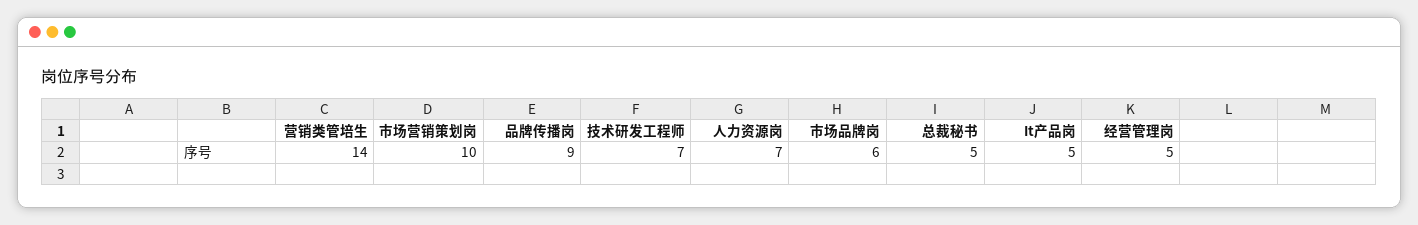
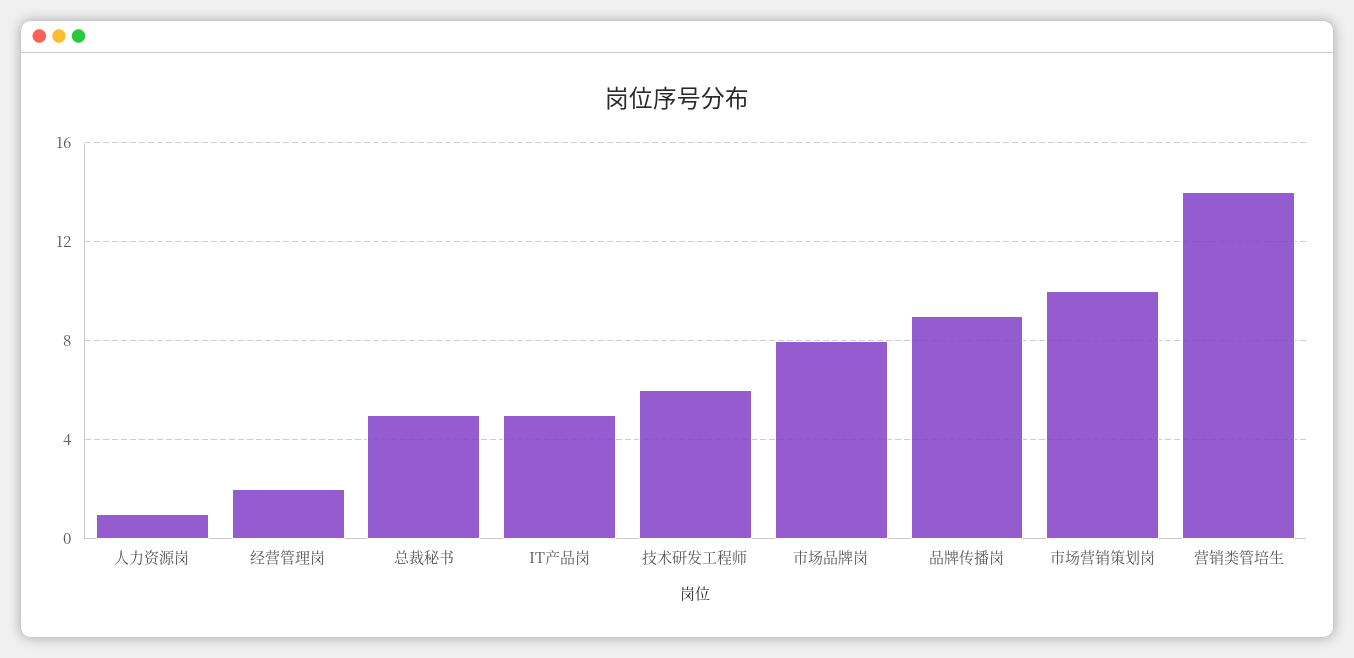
技术研发工程师: 7 -> 6
人力资源岗: 7 -> 1
市场品牌岗: 6 -> 8
经营管理岗: 5 -> 2

